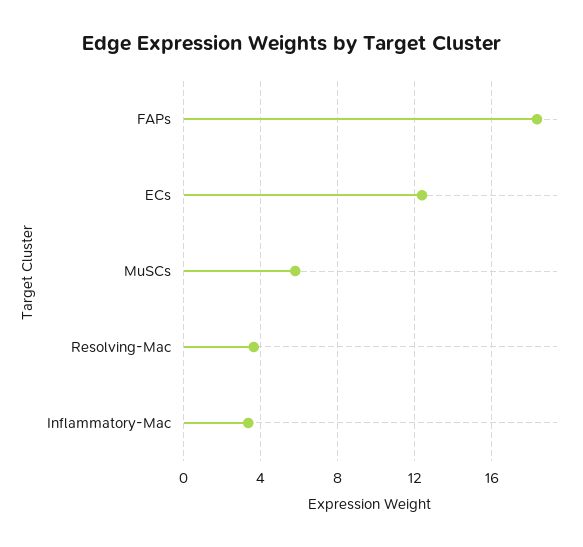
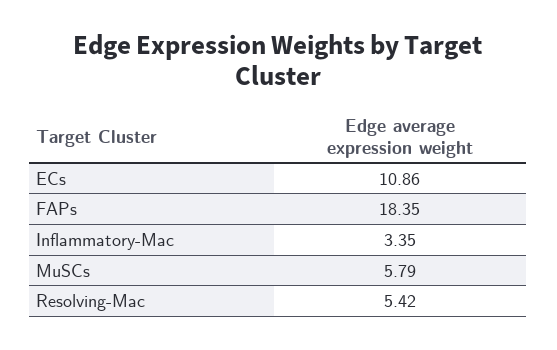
ECs: 12.5 -> 10.86
Resolving-Mac: 3.5 -> 5.42

